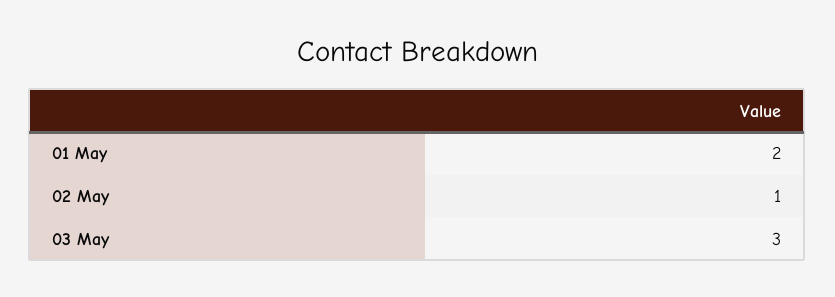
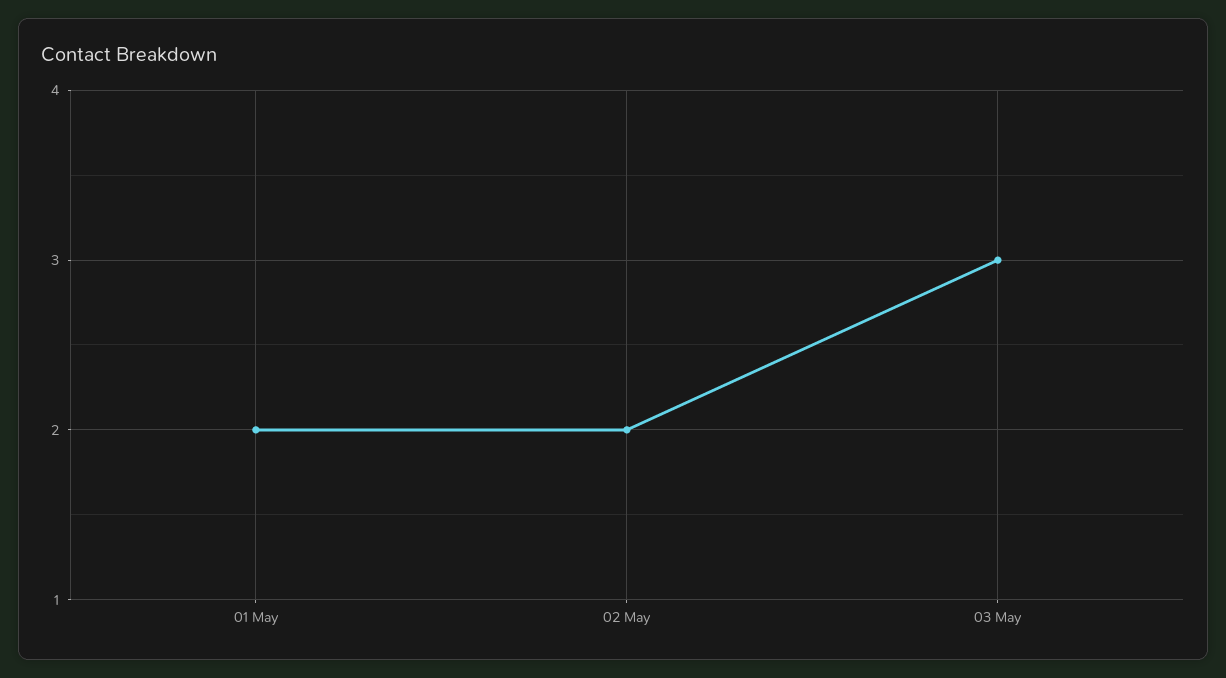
02 May: 1 -> 2

